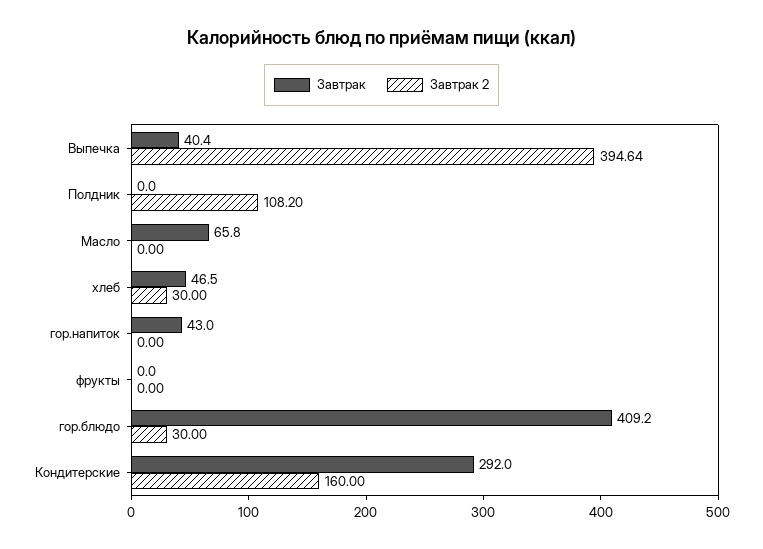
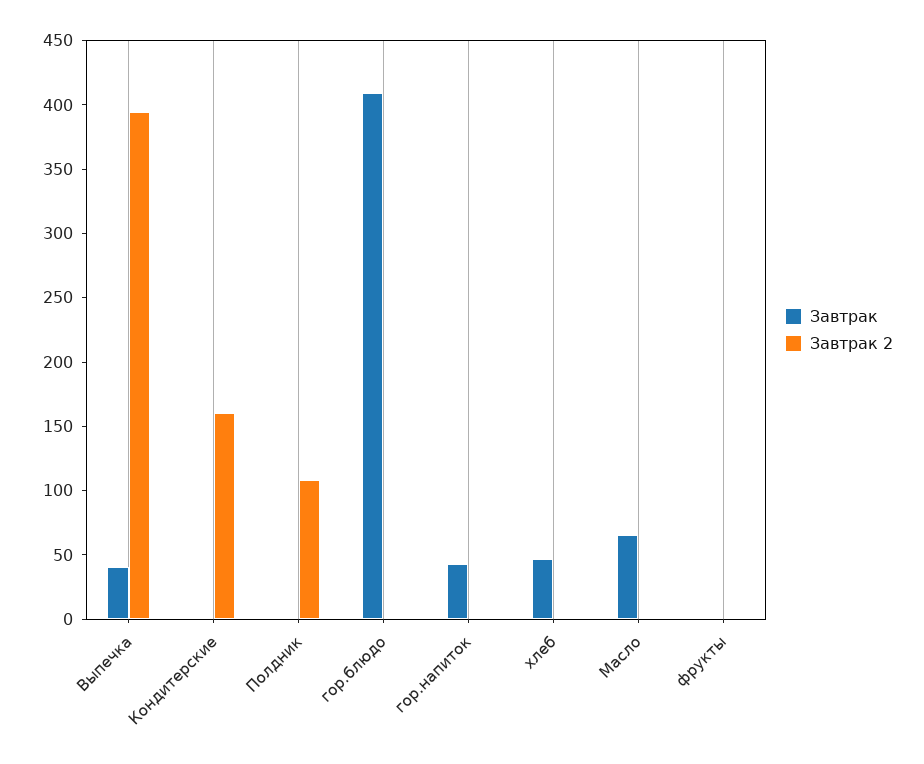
Завтрак 2, хлеб: 30 -> 0
Завтрак 2, гор.блюдо: 30 -> 0
Завтрак, Кондитерские: 292 -> 0

